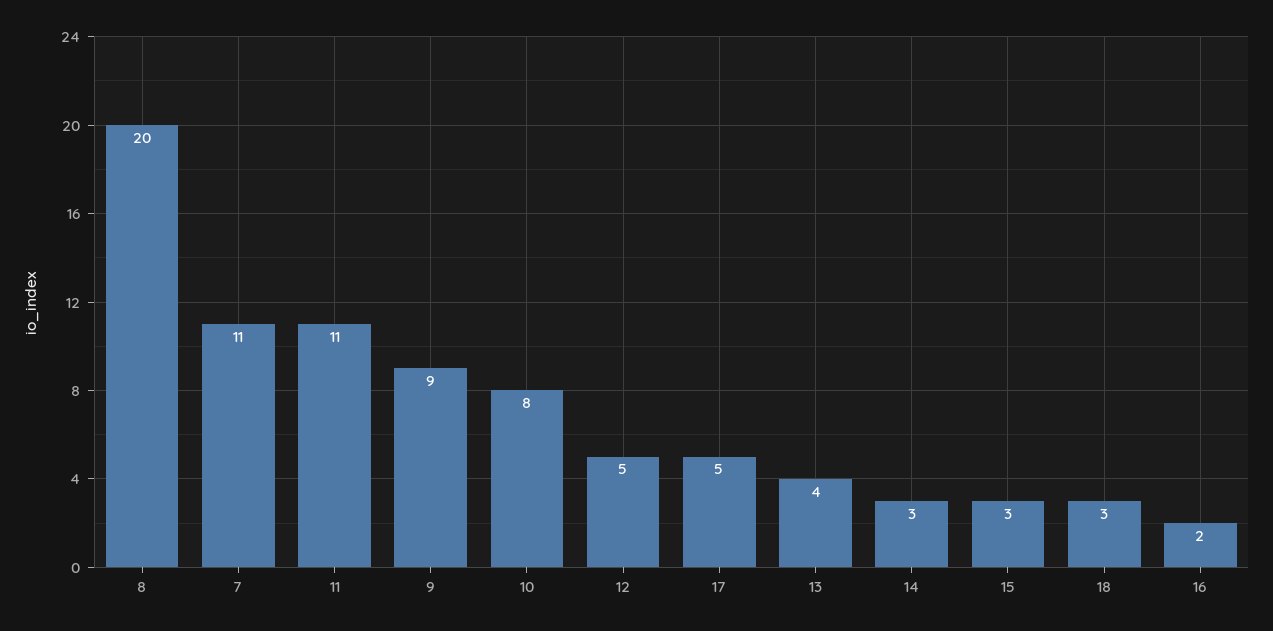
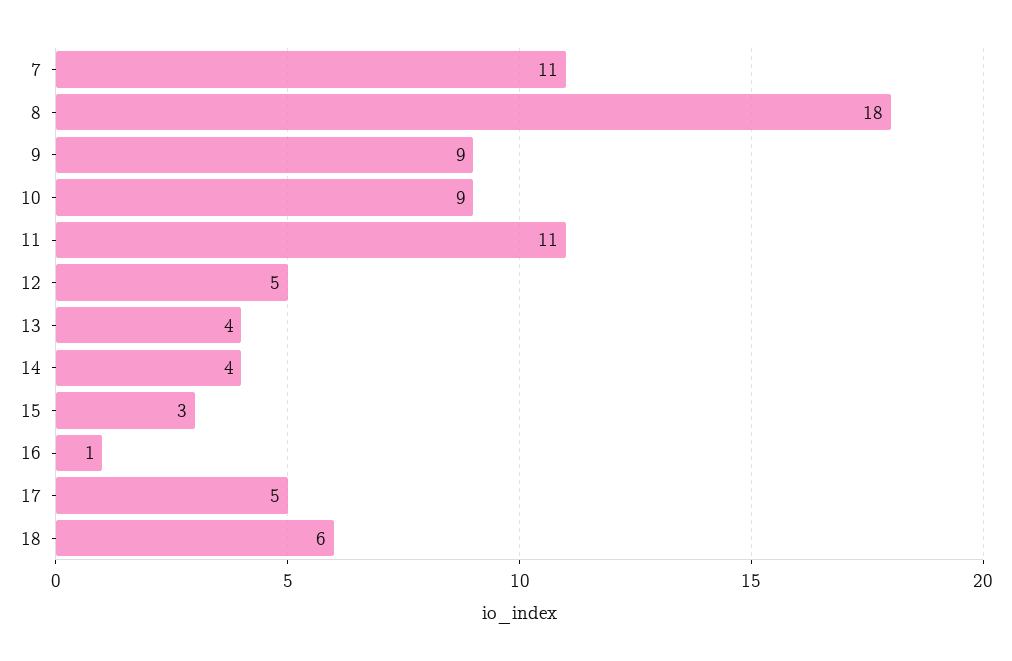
8: 20 -> 18
10: 8 -> 9
14: 3 -> 4
18: 3 -> 6
16: 2 -> 1

